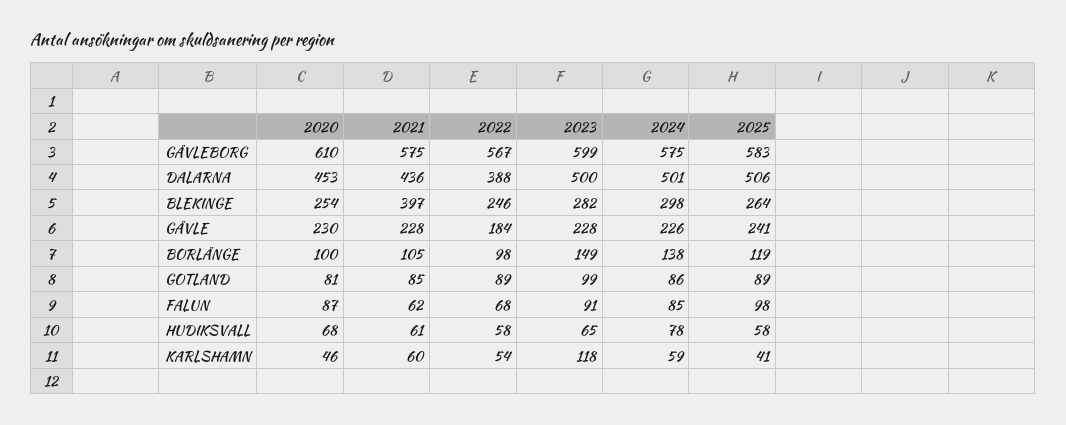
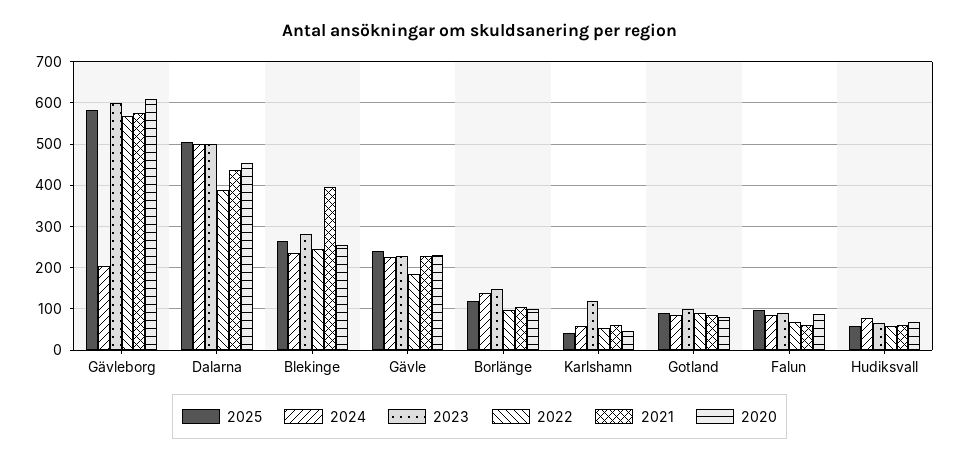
2024, GÄVLEBORG: 575 -> 200
2024, BLEKINGE: 298 -> 240

